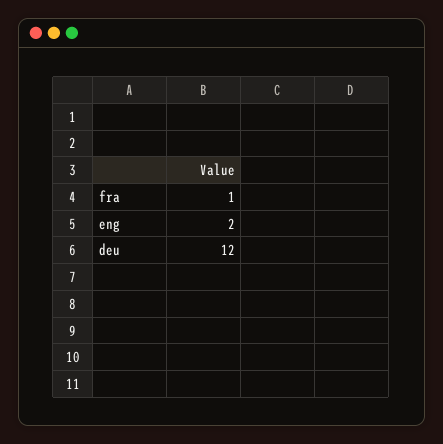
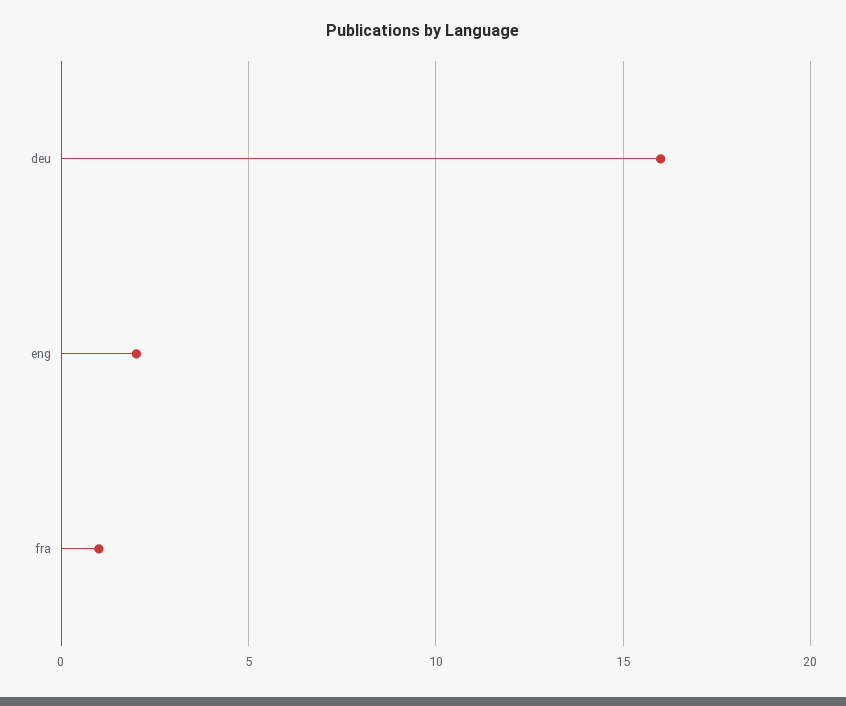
deu: 12 -> 16

